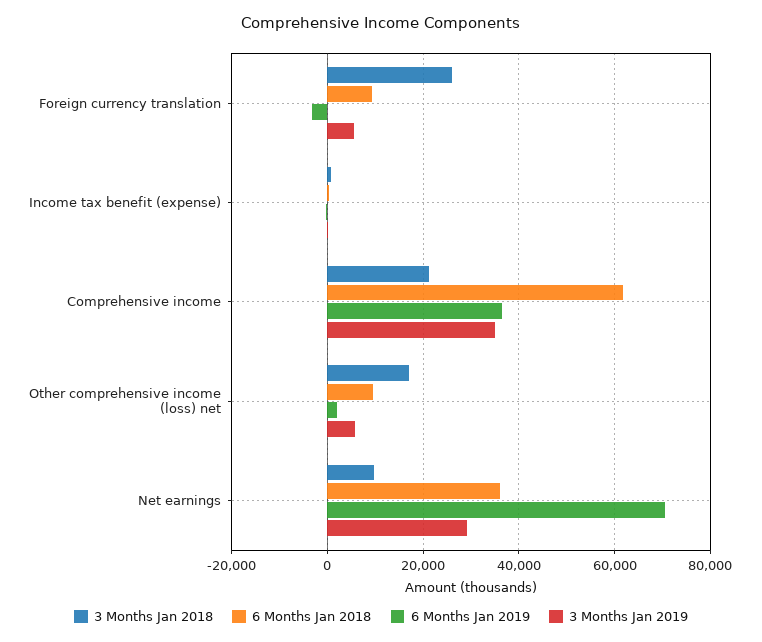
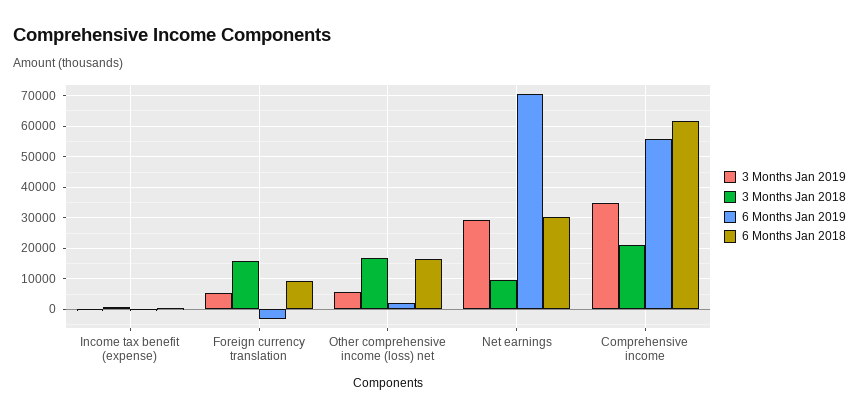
3 Months Jan 2018, Foreign currency translation: 26000 -> 16000
6 Months Jan 2019, Comprehensive income: 36000 -> 56000
6 Months Jan 2018, Other comprehensive income (loss) net: 10000 -> 16000
6 Months Jan 2018, Net earnings: 36000 -> 30000

